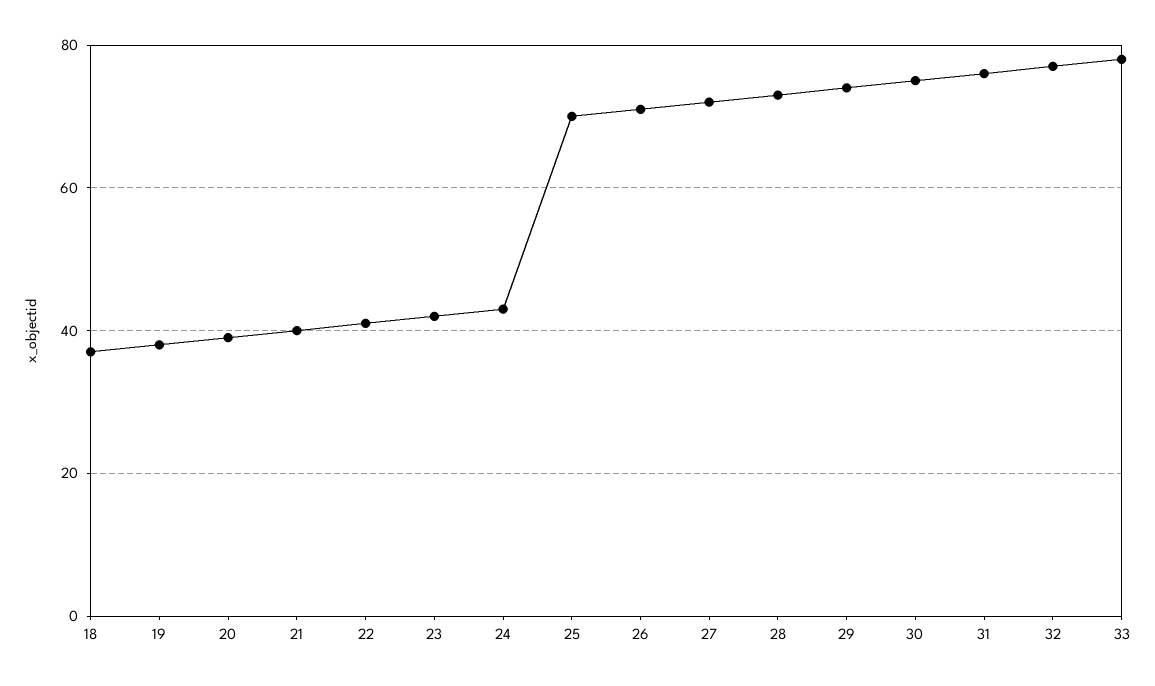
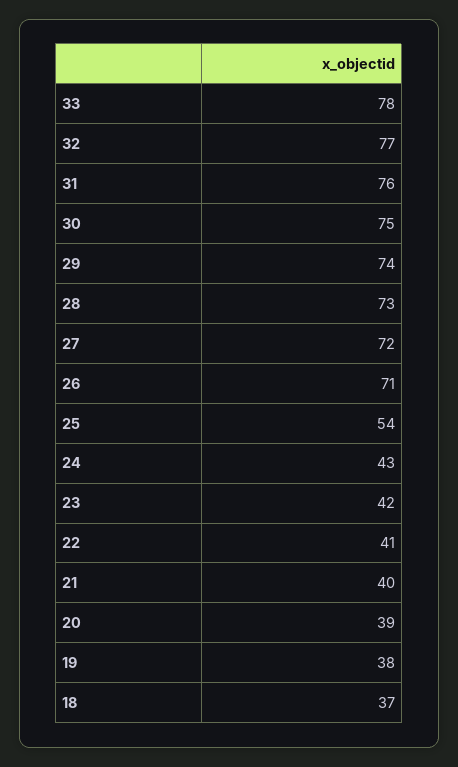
25: 70 -> 54

